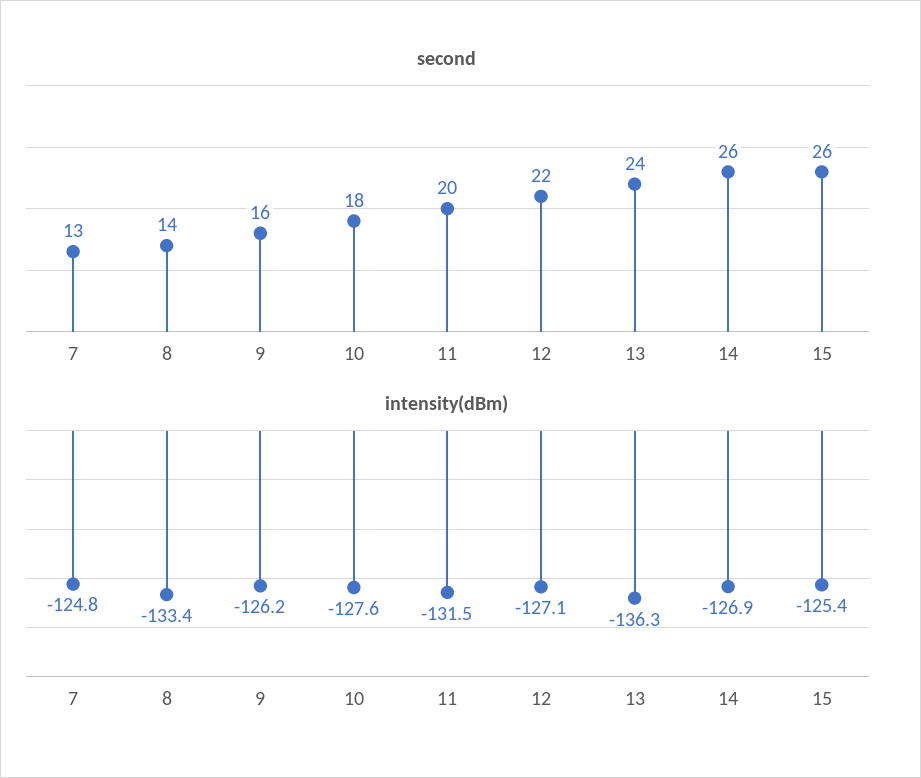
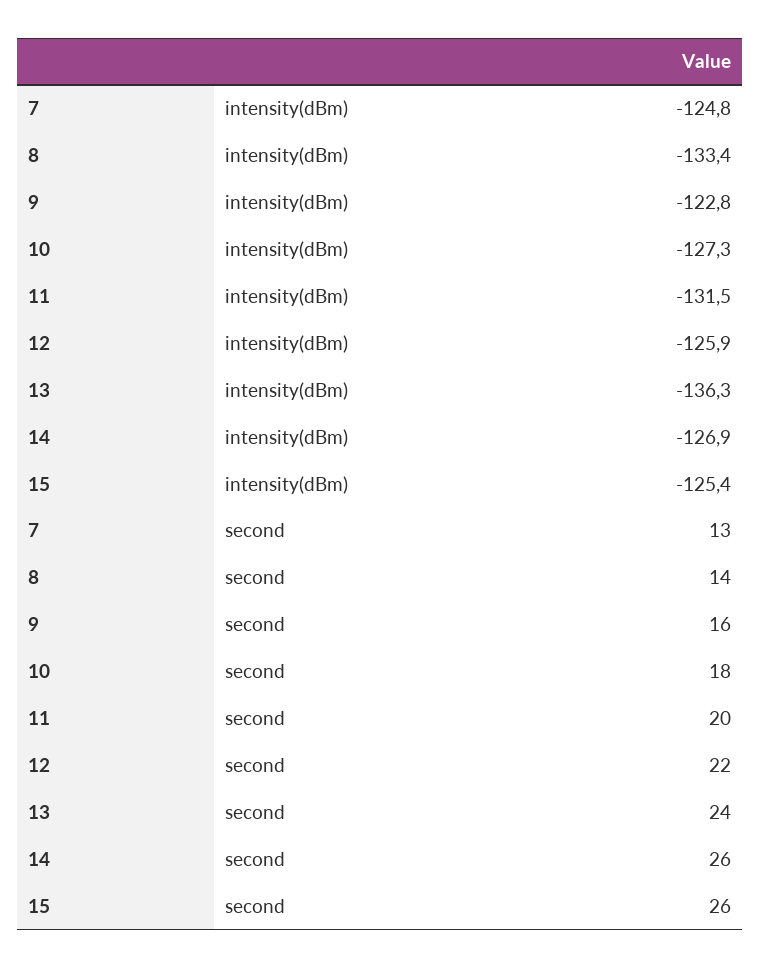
intensity(dBm), 9: -126.2 -> -122.8
intensity(dBm), 10: -127.6 -> -127.3
intensity(dBm), 12: -127.1 -> -125.9

